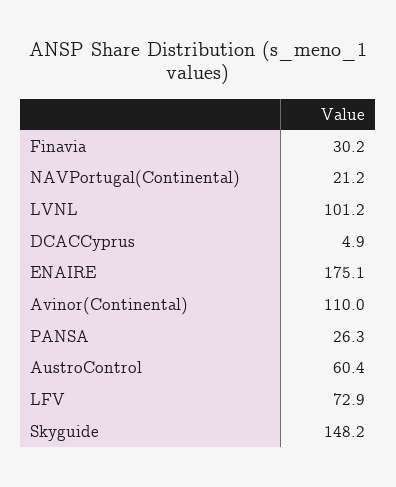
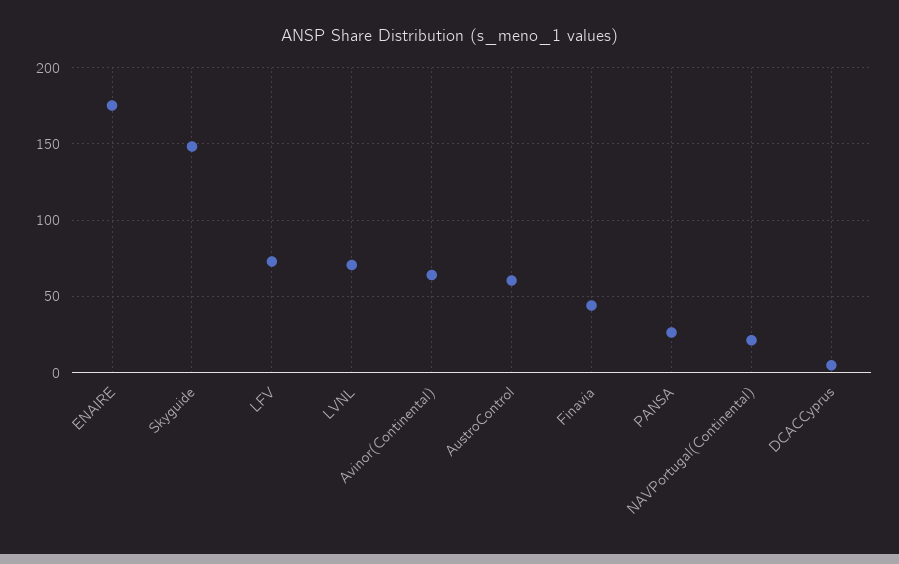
Finavia: 30.2 -> 45
LVNL: 101.2 -> 70
Avinor(Continental): 110 -> 65

